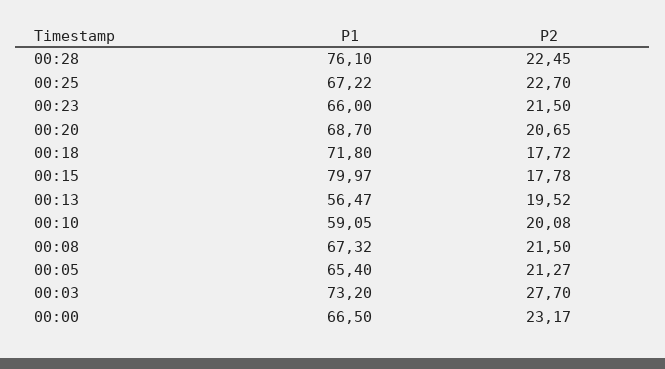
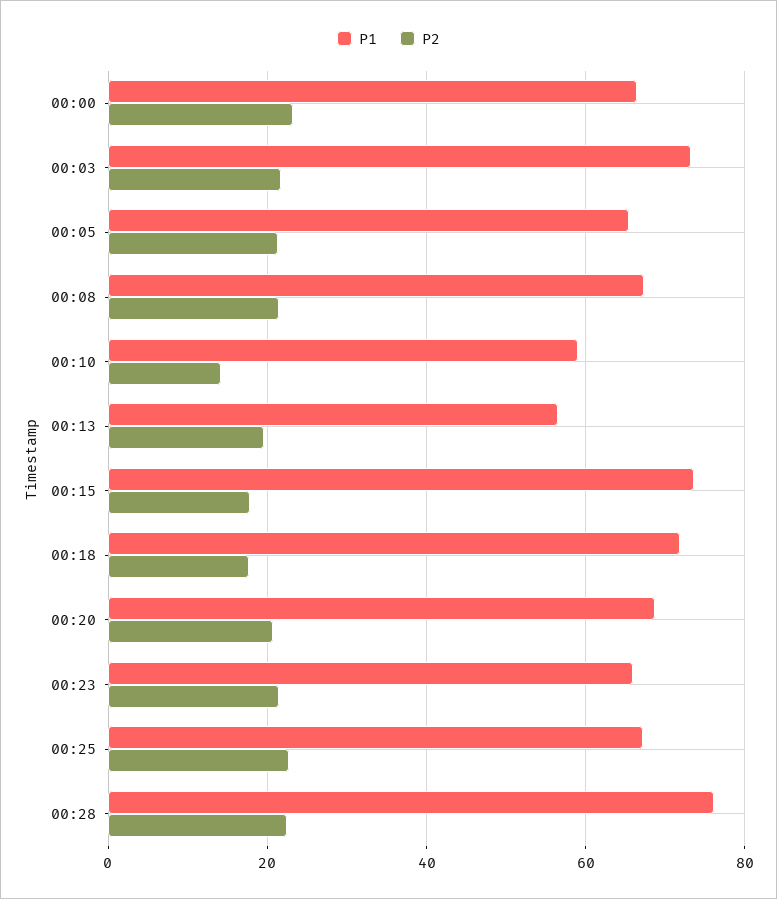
P1, 00:15: 79.97 -> 74
P2, 00:10: 20.08 -> 14
P2, 00:03: 27.7 -> 22

